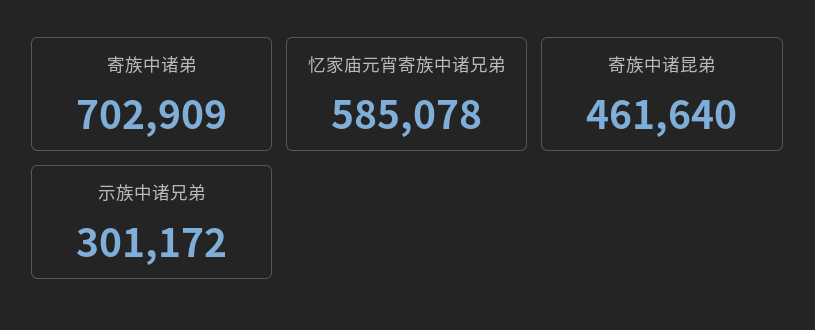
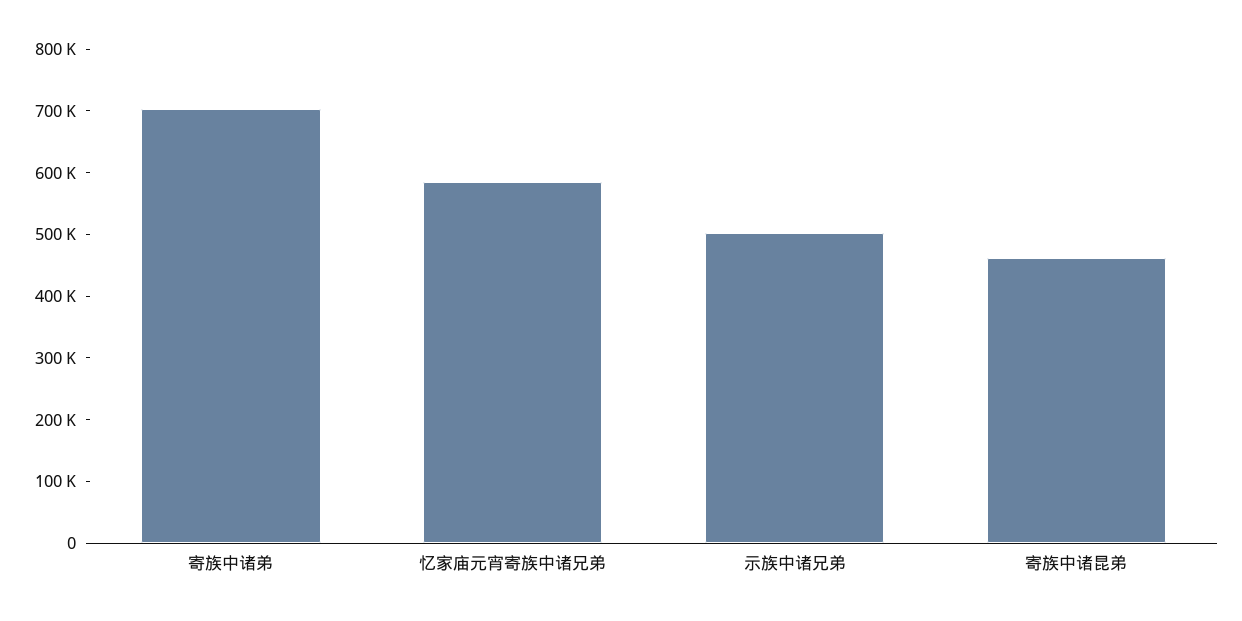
示族中诸兄弟: 301172 -> 500000

